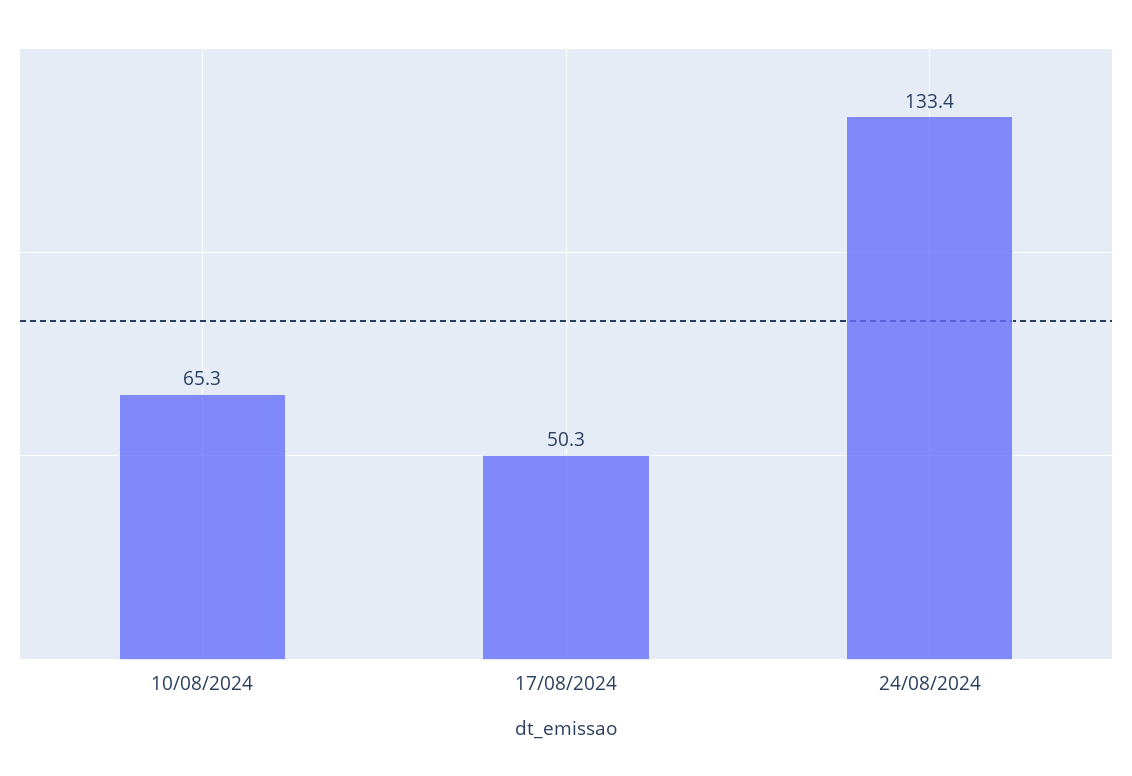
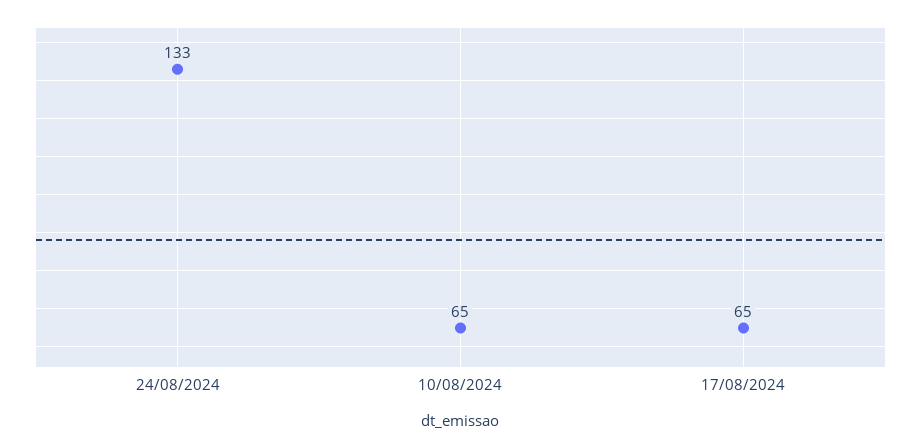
17/08/2024: 50.3 -> 65

